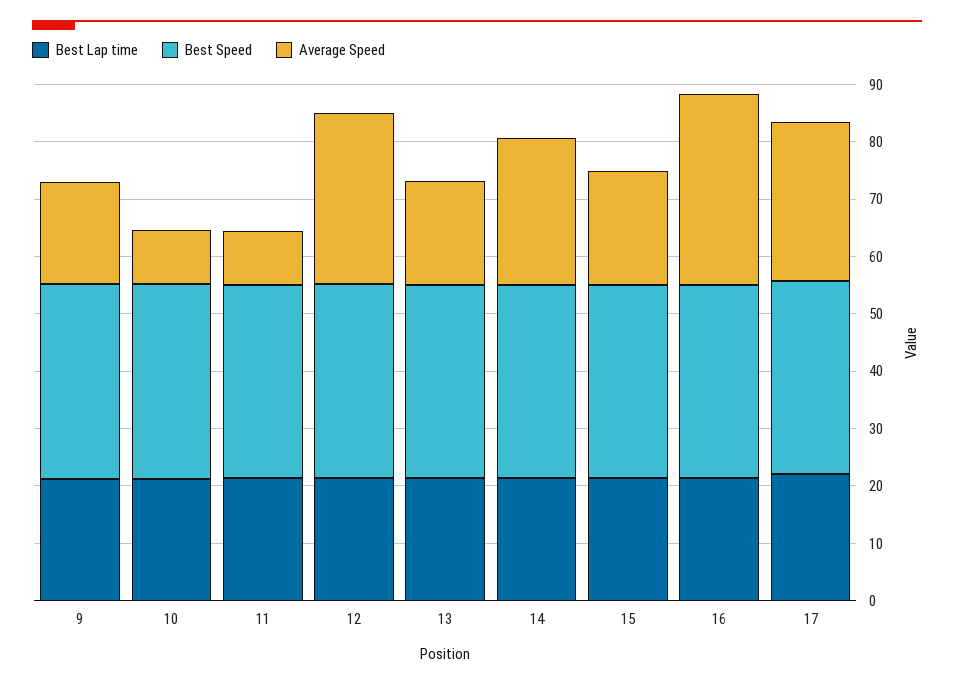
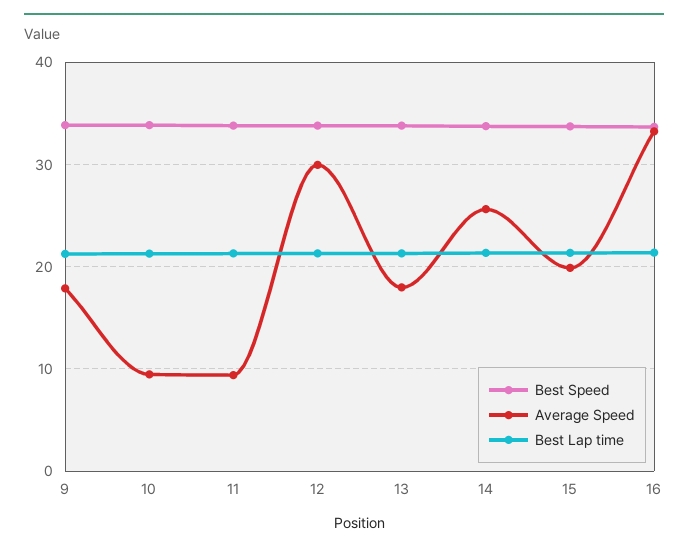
Best Lap time, 17: 22 -> none
Best Speed, 17: 34 -> none
Average Speed, 17: 28 -> none

